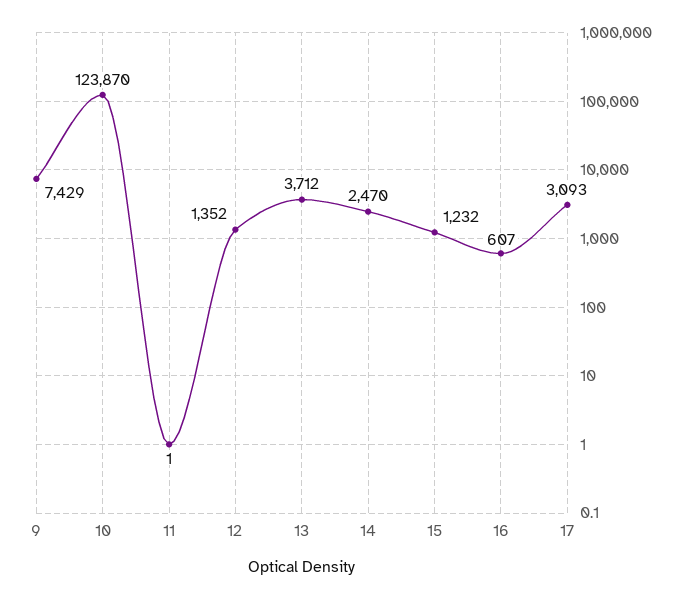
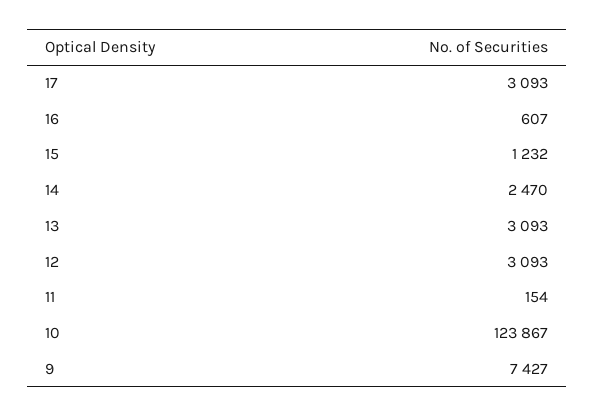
9: 7429 -> 7427
10: 123870 -> 123867
11: 1 -> 154
12: 1352 -> 3093
13: 3712 -> 3093

